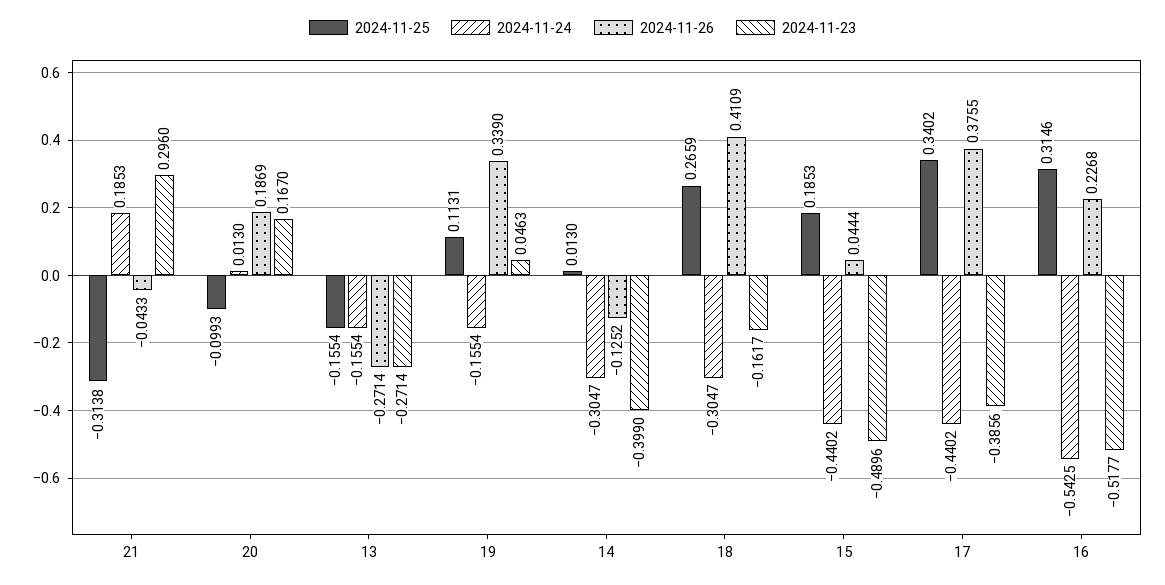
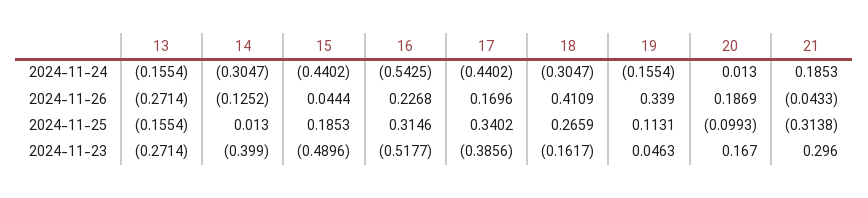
2024-11-26, 17: 0.3755 -> 0.1696

